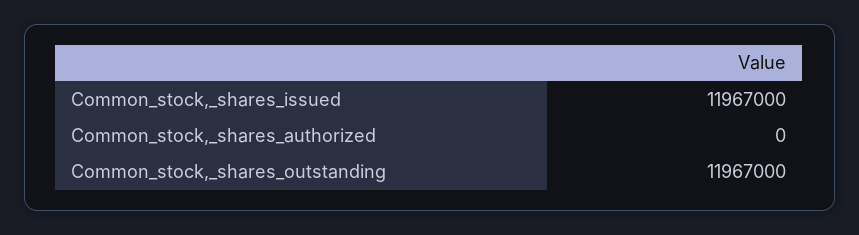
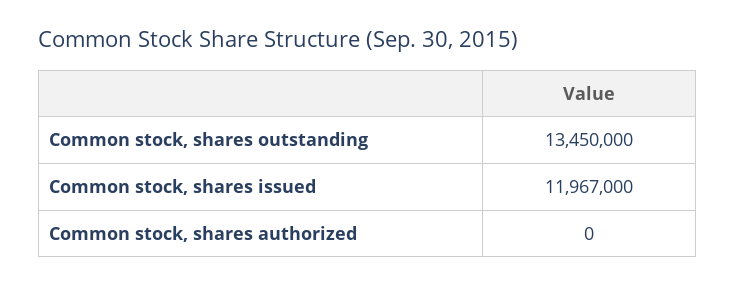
Common_stock,_shares_outstanding: 11967000 -> 13450000

